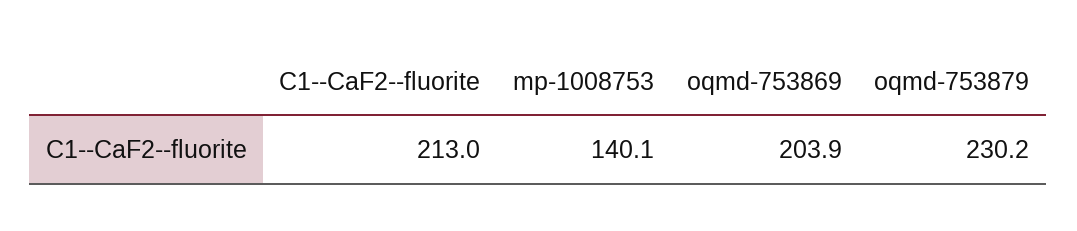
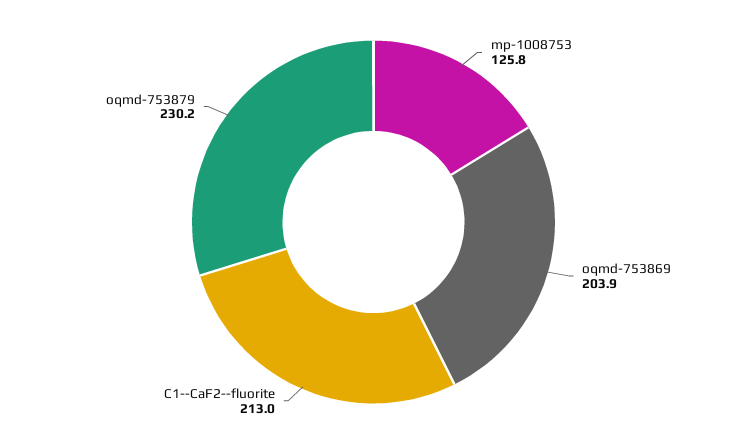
mp-1008753: 140.1 -> 125.8

